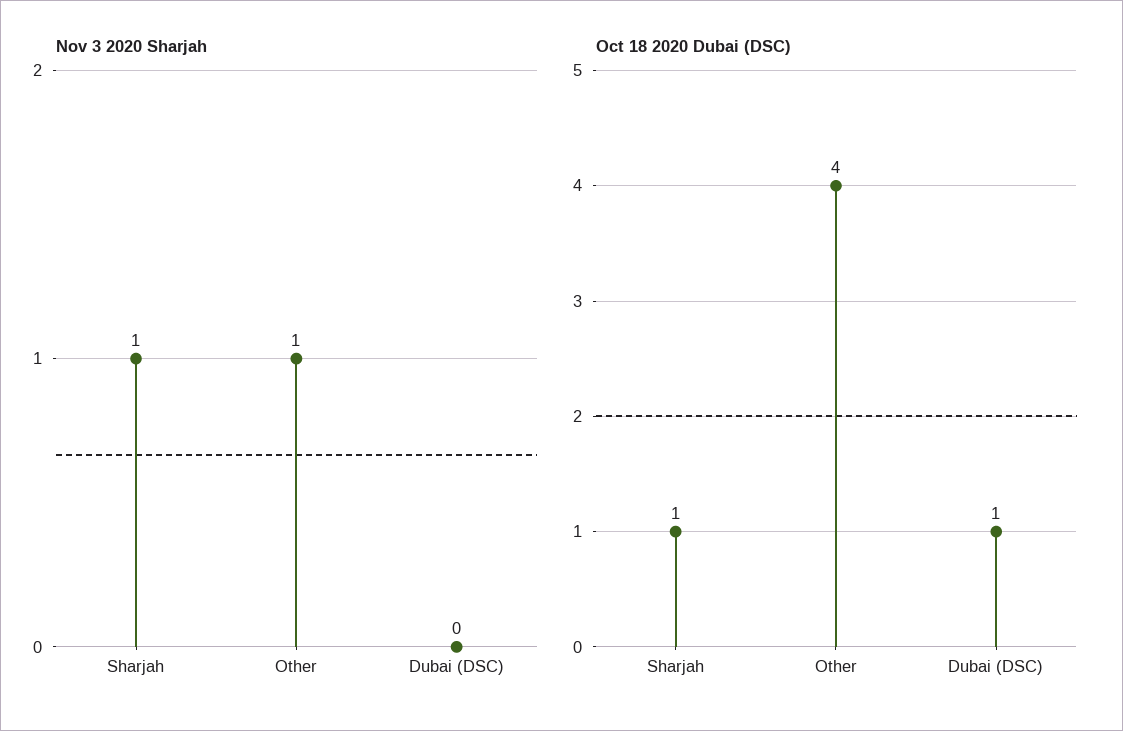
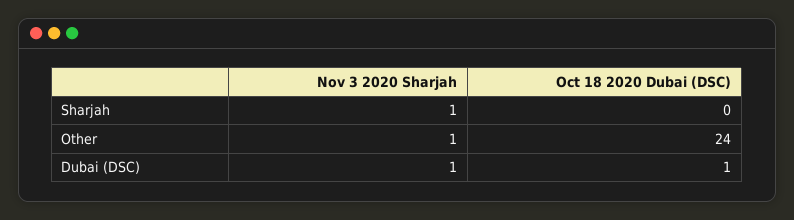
Nov 3 2020 Sharjah, Dubai (DSC): 0 -> 1
Oct 18 2020 Dubai (DSC), Sharjah: 1 -> 0
Oct 18 2020 Dubai (DSC), Other: 4 -> 24

